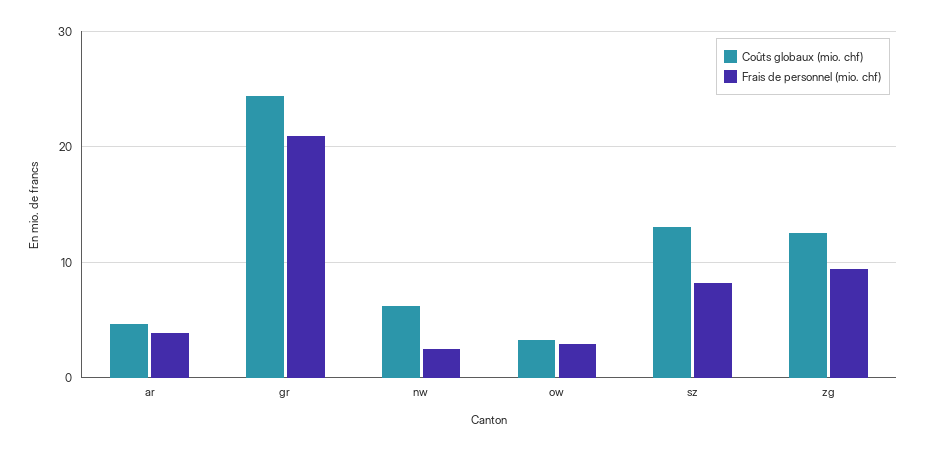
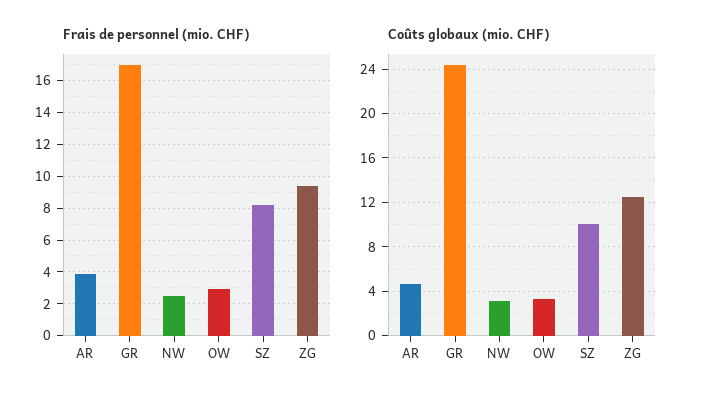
Frais de personnel (mio. chf), gr: 21 -> 17
Coûts globaux (mio. chf), nw: 6 -> 3
Coûts globaux (mio. chf), sz: 13 -> 10

